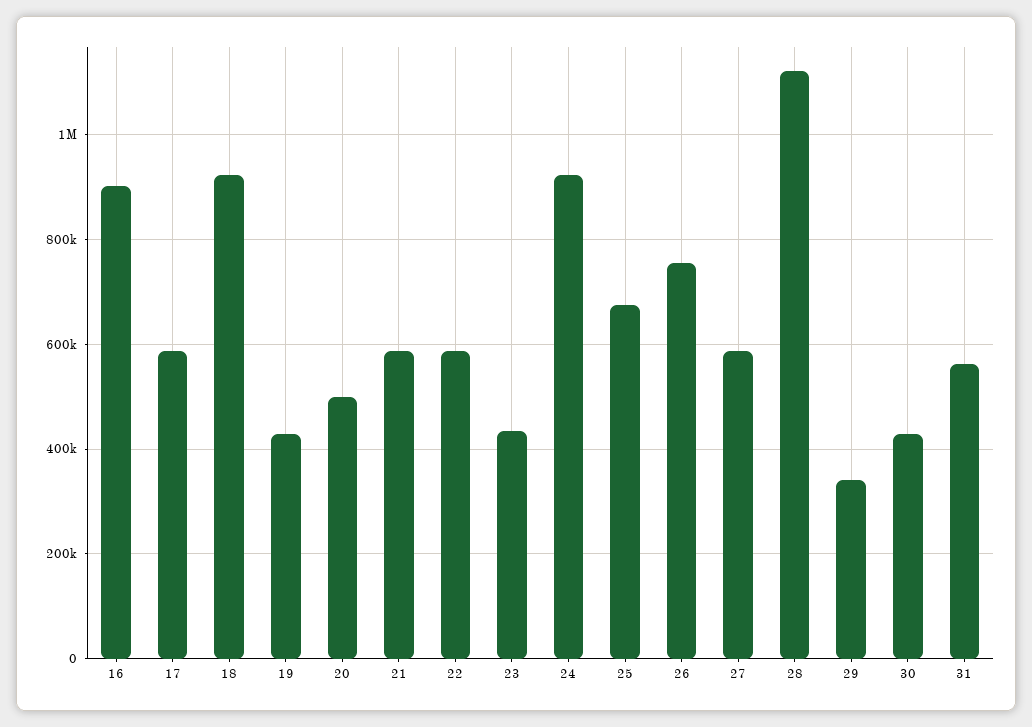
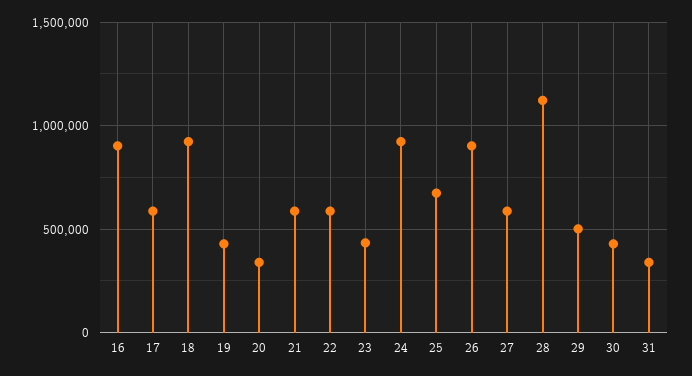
20: 500000 -> 350000
26: 760000 -> 900000
29: 340000 -> 500000
31: 560000 -> 350000

